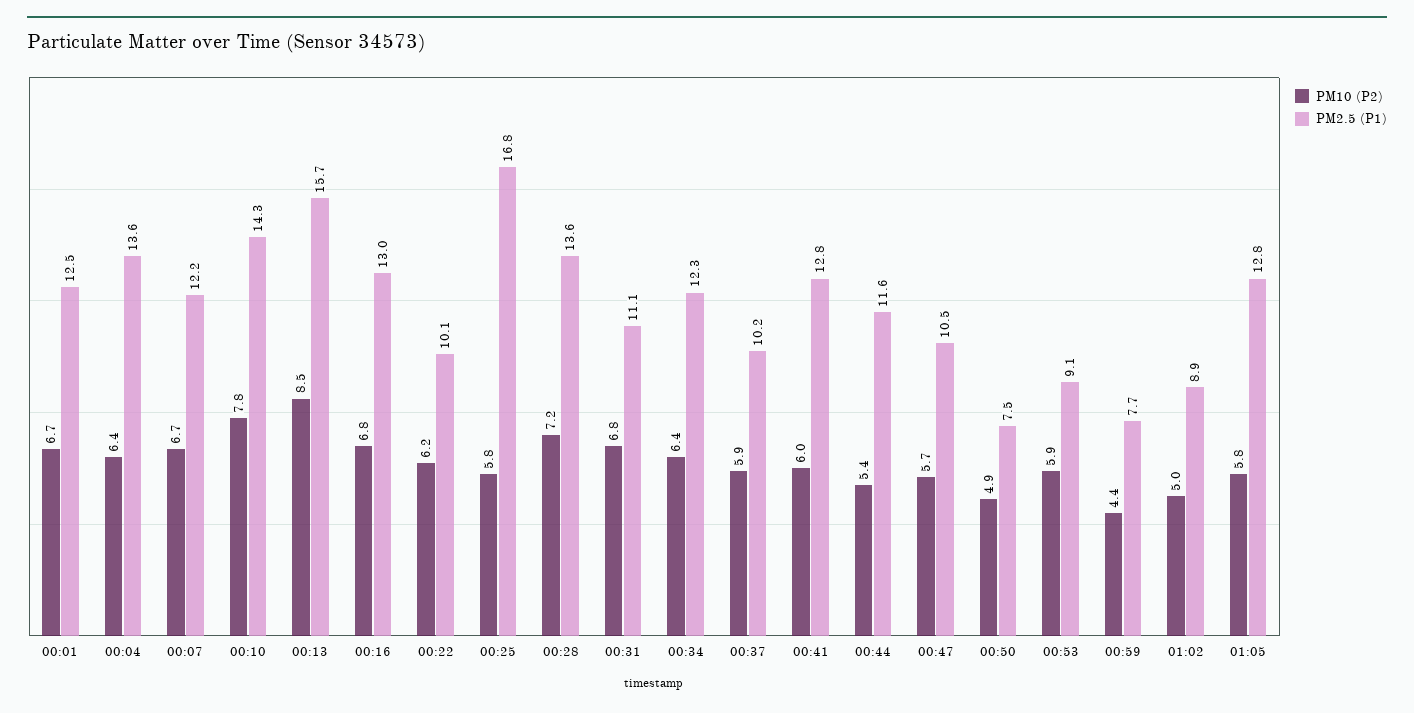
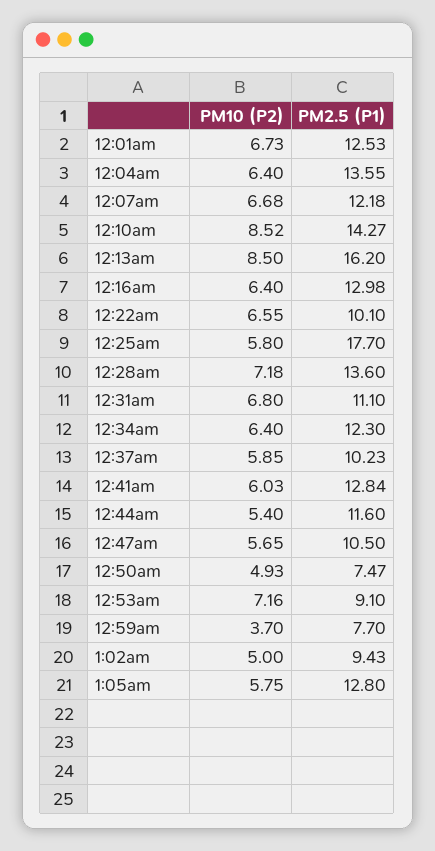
PM10 (P2), 00:10: 7.8 -> 8.52
PM2.5 (P1), 00:13: 15.7 -> 16.2
PM10 (P2), 00:16: 6.8 -> 6.4
PM10 (P2), 00:22: 6.2 -> 6.55
PM2.5 (P1), 00:25: 16.8 -> 17.7
PM10 (P2), 00:53: 5.9 -> 7.16
PM10 (P2), 00:59: 4.4 -> 3.7
PM2.5 (P1), 01:02: 8.9 -> 9.43

